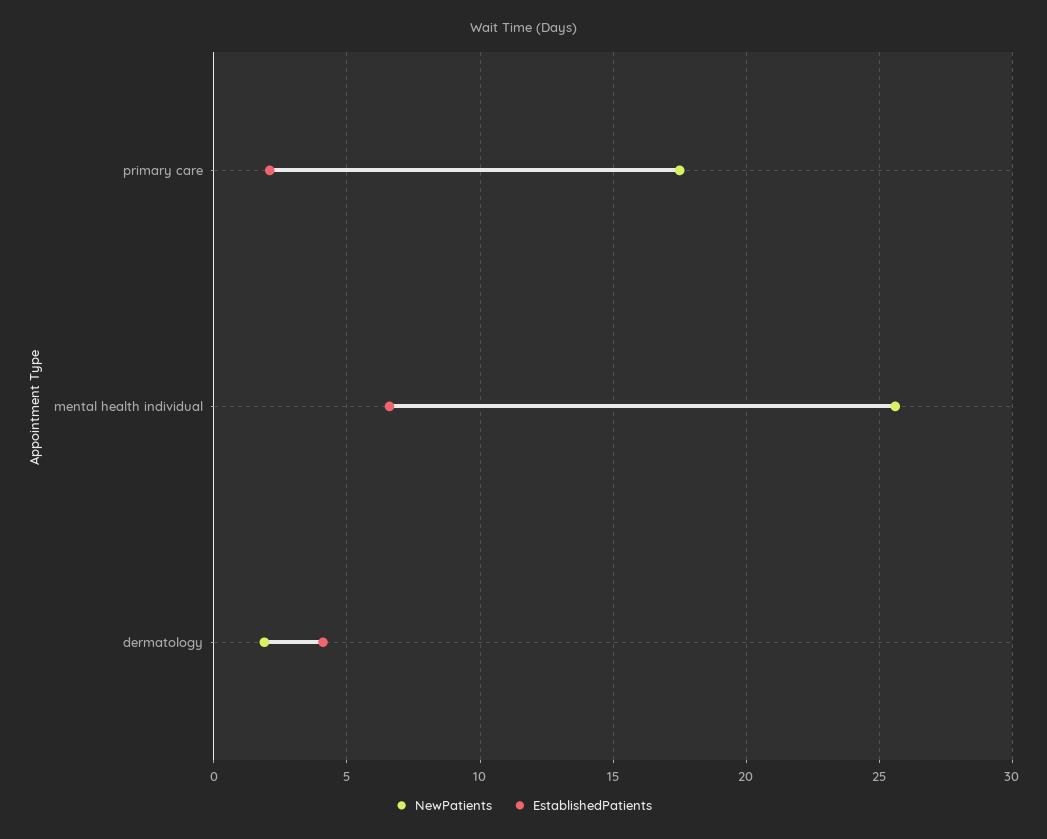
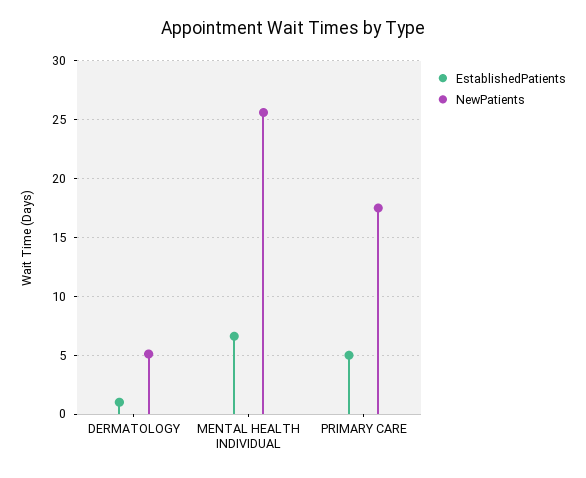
EstablishedPatients, primary care: 2 -> 5
NewPatients, dermatology: 2 -> 5
EstablishedPatients, dermatology: 4 -> 1

